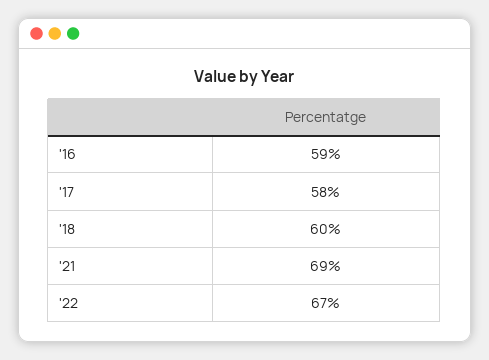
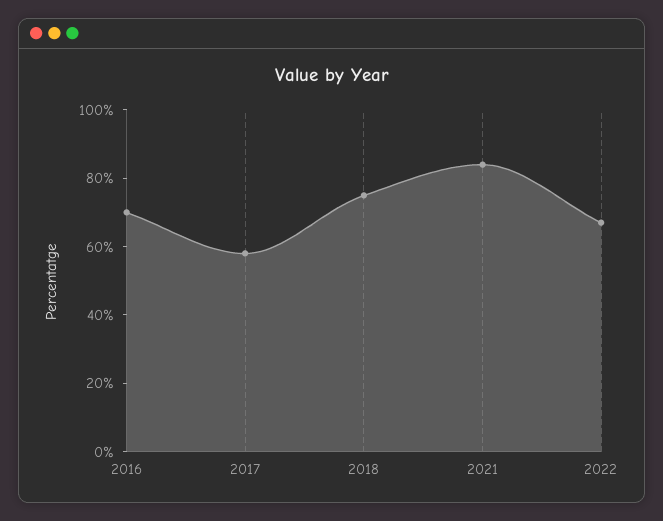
'16: 59 -> 70
'18: 60 -> 75
'21: 69 -> 85

